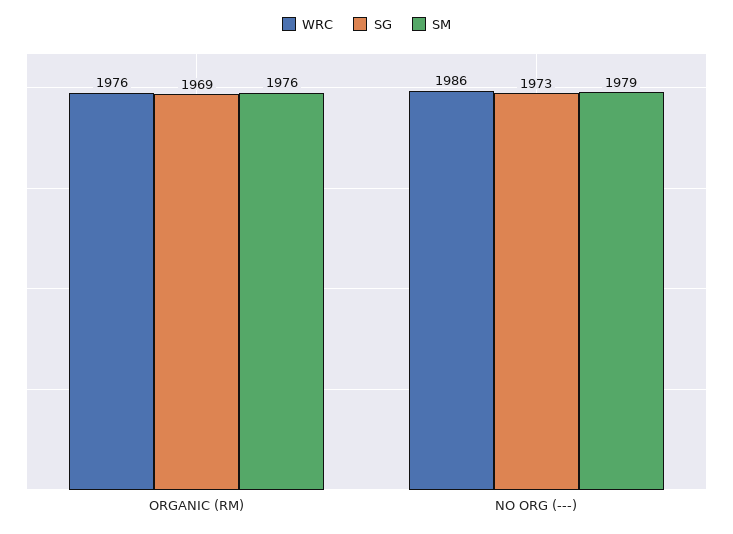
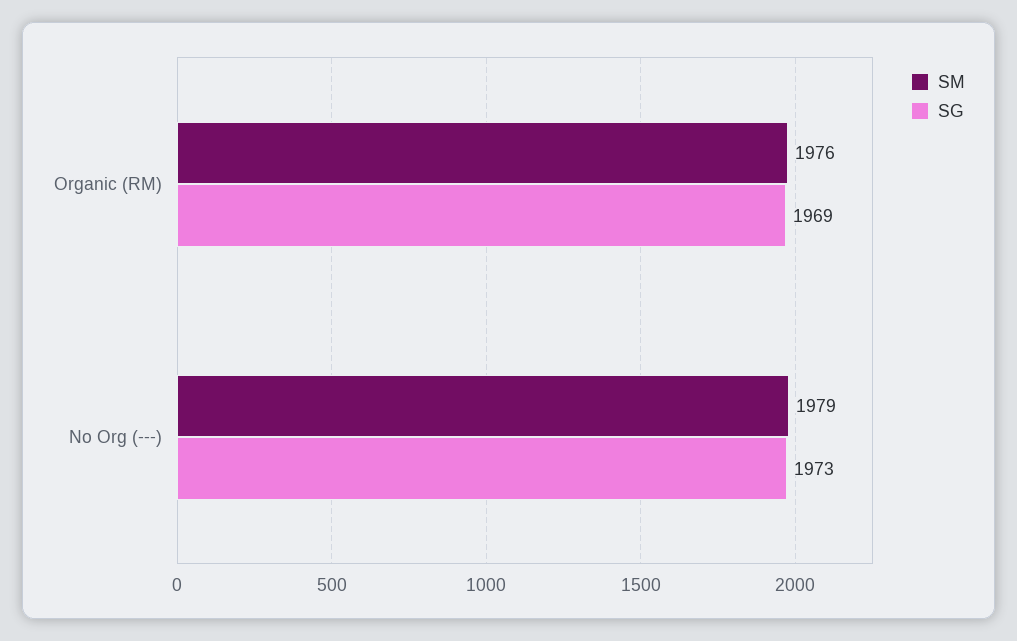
WRC, ORGANIC (RM): 1976 -> none
WRC, NO ORG (---): 1986 -> none

